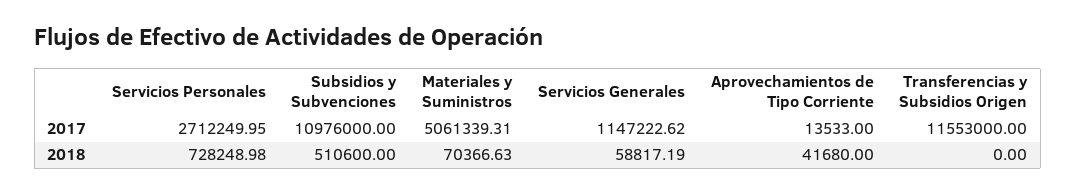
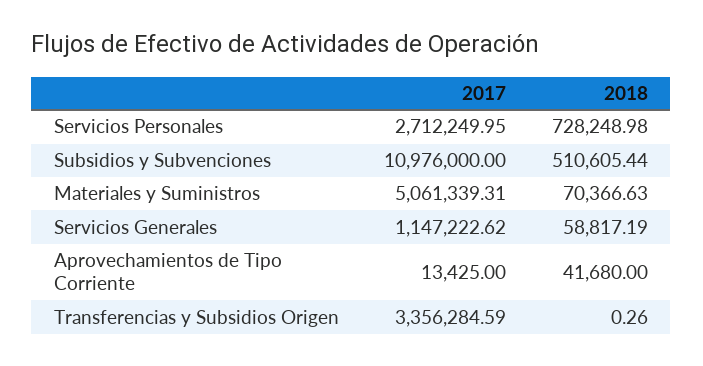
Aprovechamientos de Tipo Corriente, 2017: 13533 -> 13425
Transferencias y Subsidios Origen, 2017: 11553000 -> 3356284.59
Subsidios y Subvenciones, 2018: 510600 -> 510605.44
Transferencias y Subsidios Origen, 2018: 0 -> 0.26

